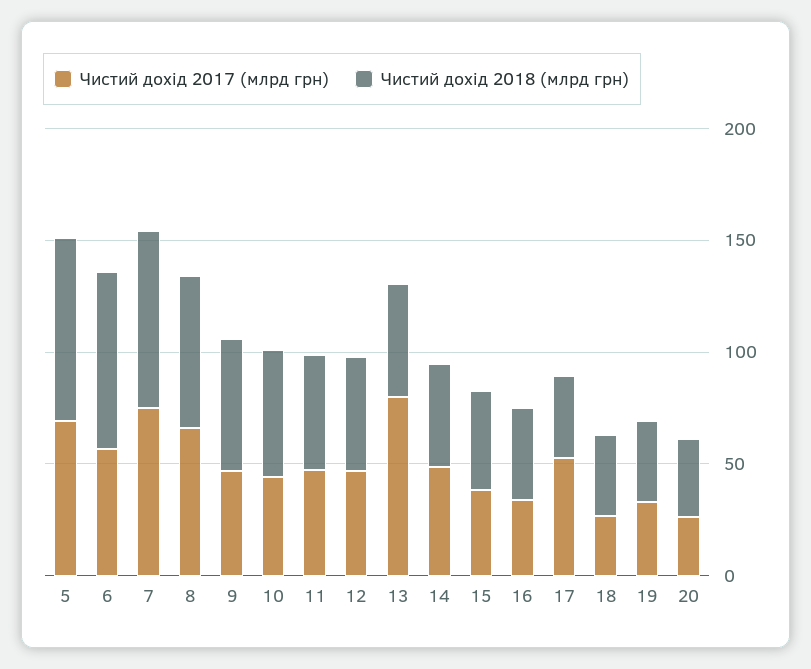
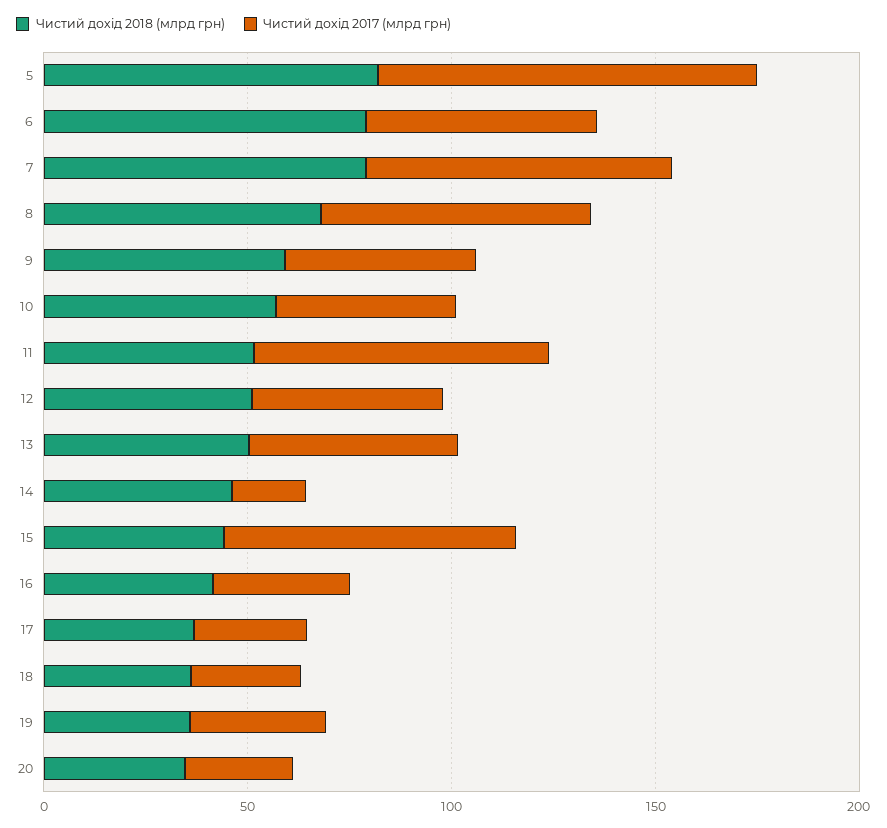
Чистий дохід 2017 (млрд грн), 5: 70 -> 90
Чистий дохід 2017 (млрд грн), 11: 50 -> 70
Чистий дохід 2017 (млрд грн), 13: 80 -> 50
Чистий дохід 2017 (млрд грн), 14: 50 -> 20
Чистий дохід 2017 (млрд грн), 15: 40 -> 70
Чистий дохід 2017 (млрд грн), 17: 50 -> 30

